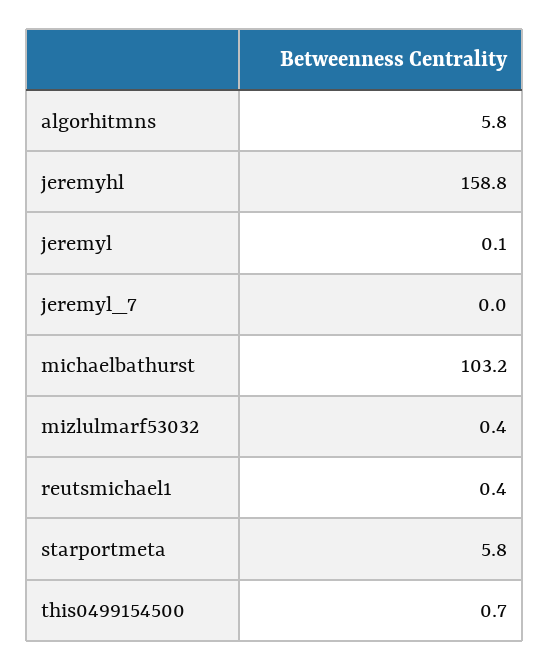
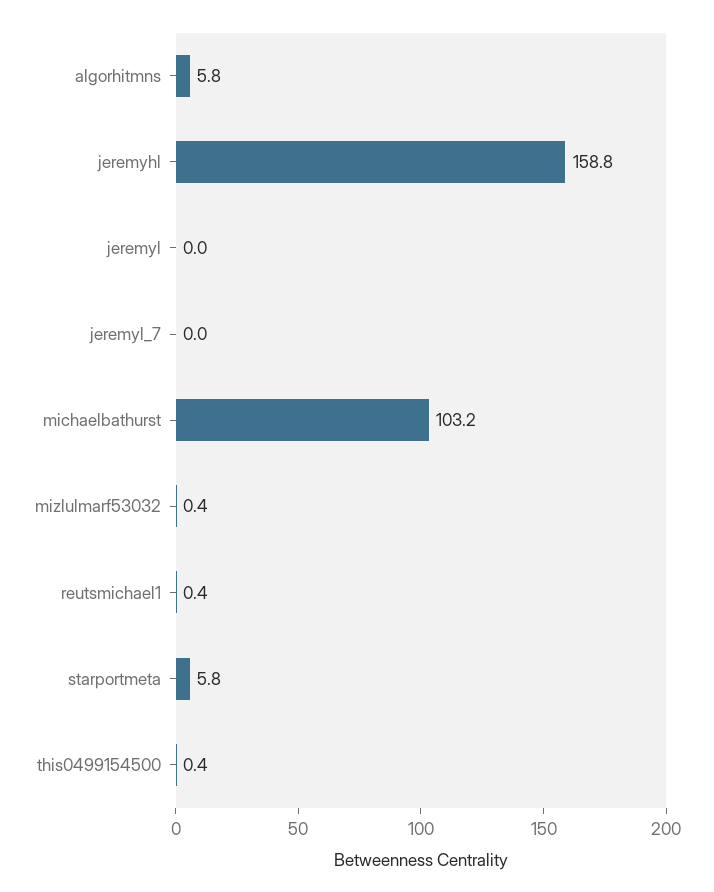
jeremyl: 0.1 -> 0
this0499154500: 0.7 -> 0.4

